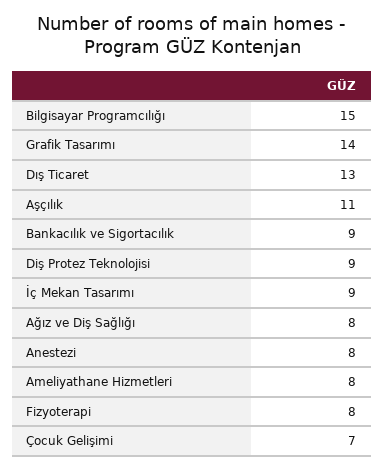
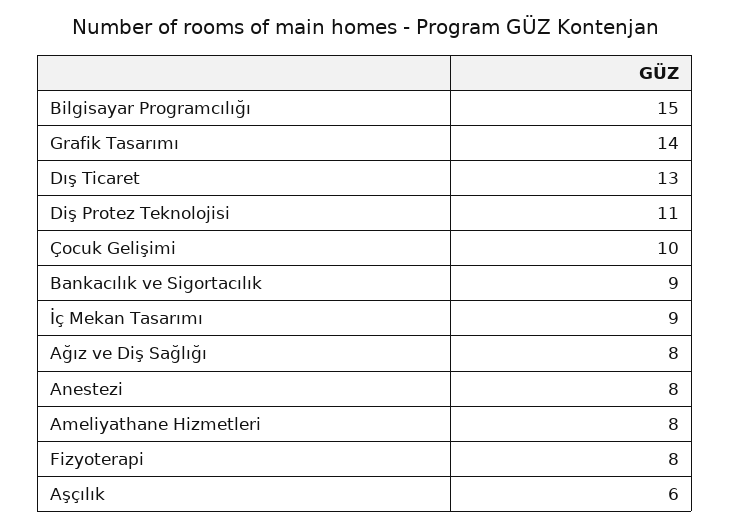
Aşçılık: 11 -> 6
Diş Protez Teknolojisi: 9 -> 11
Çocuk Gelişimi: 7 -> 10

